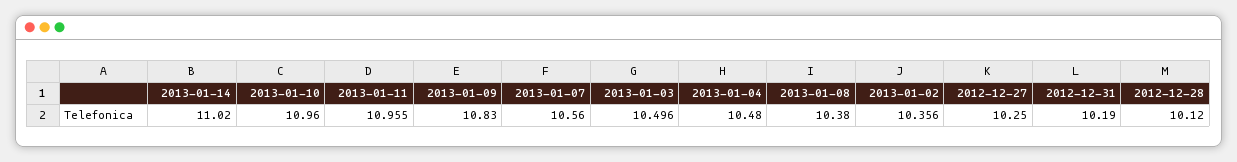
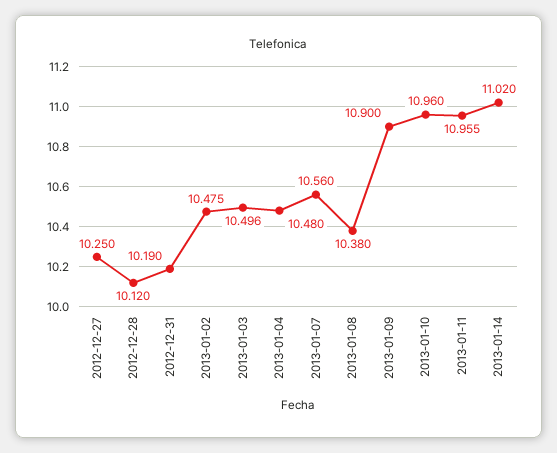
2013-01-09: 10.83 -> 10.9
2013-01-02: 10.356 -> 10.475

